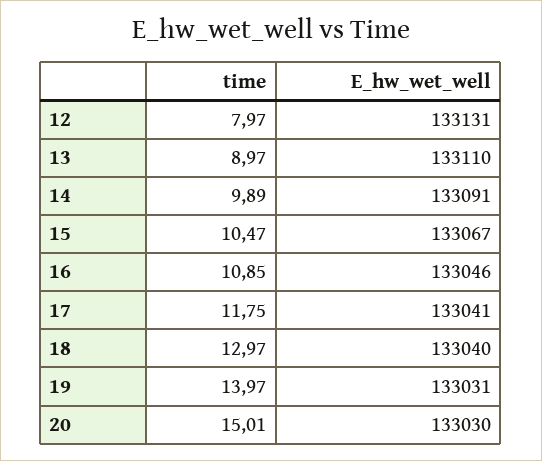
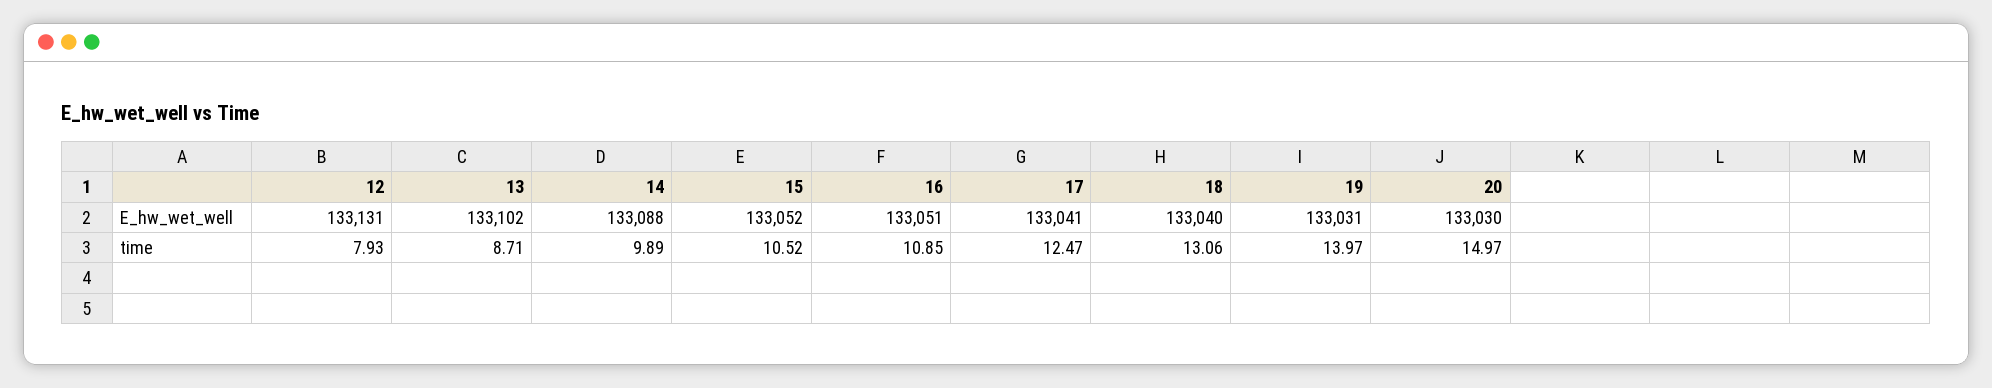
time, 12: 7.97 -> 7.93
time, 13: 8.97 -> 8.71
E_hw_wet_well, 13: 133110 -> 133102
E_hw_wet_well, 14: 133091 -> 133088
time, 15: 10.47 -> 10.52
E_hw_wet_well, 15: 133067 -> 133052
E_hw_wet_well, 16: 133046 -> 133051
time, 17: 11.75 -> 12.47
time, 18: 12.97 -> 13.06
time, 20: 15.01 -> 14.97

